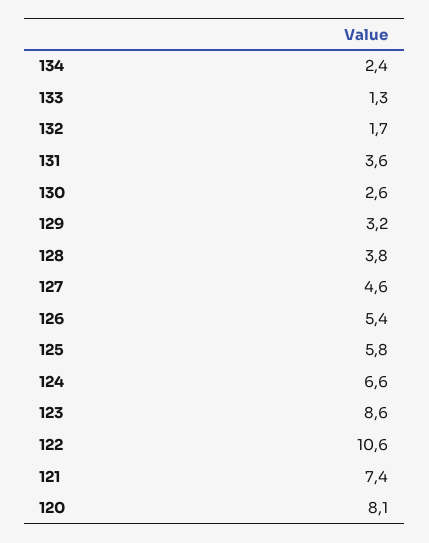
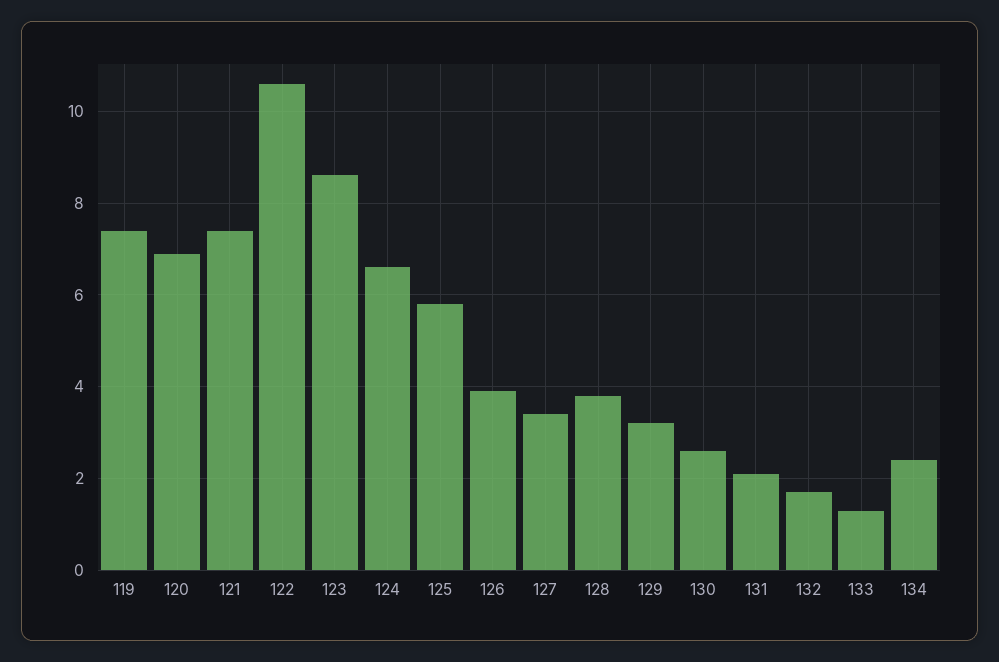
131: 3.6 -> 2
127: 4.6 -> 3.5
126: 5.4 -> 4
120: 8.1 -> 7
119: none -> 7.5

